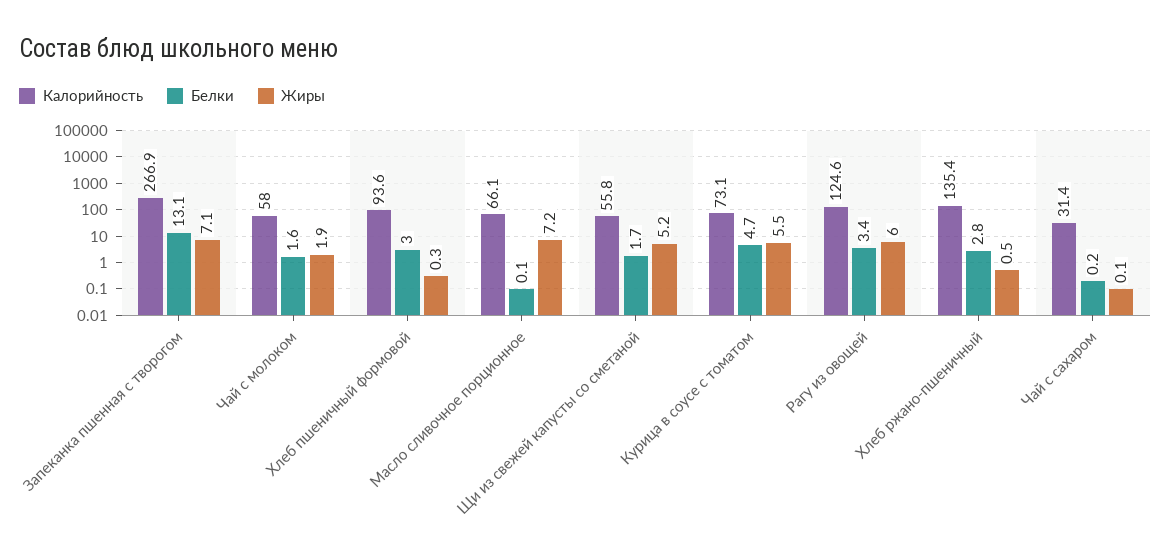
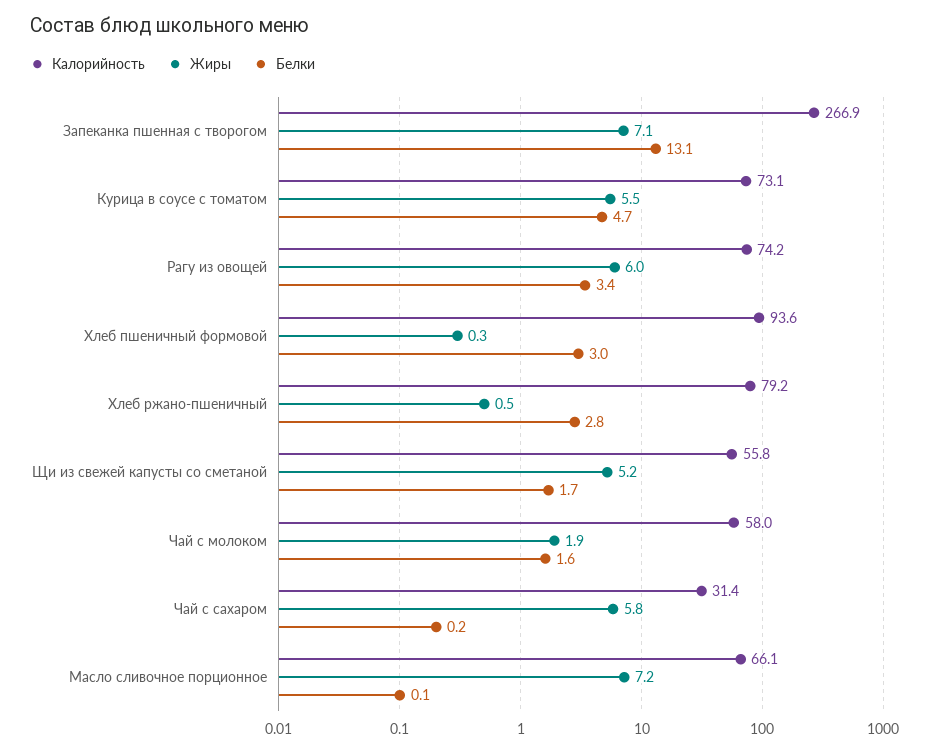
Калорийность, Рагу из овощей: 124.6 -> 74.2
Калорийность, Хлеб ржано-пшеничный: 135.4 -> 79.2
Жиры, Чай с сахаром: 0.1 -> 5.8

